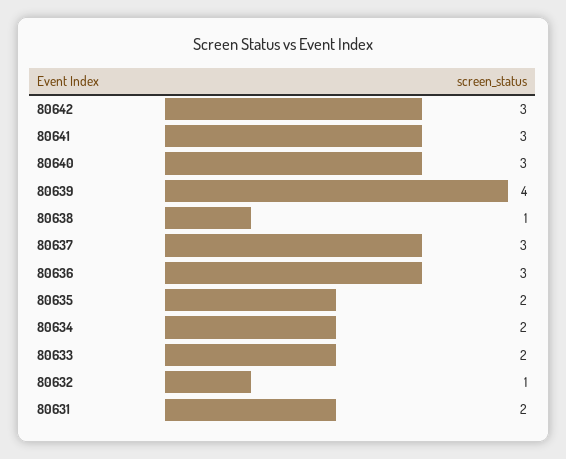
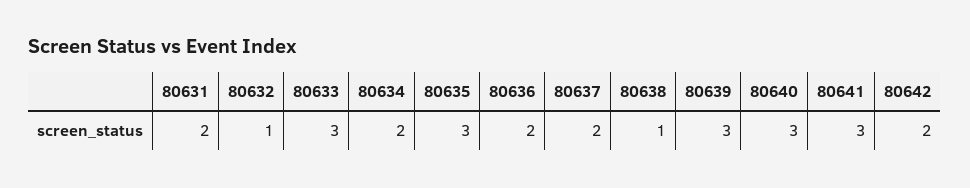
80642: 3 -> 2
80639: 4 -> 3
80637: 3 -> 2
80636: 3 -> 2
80635: 2 -> 3
80633: 2 -> 3

